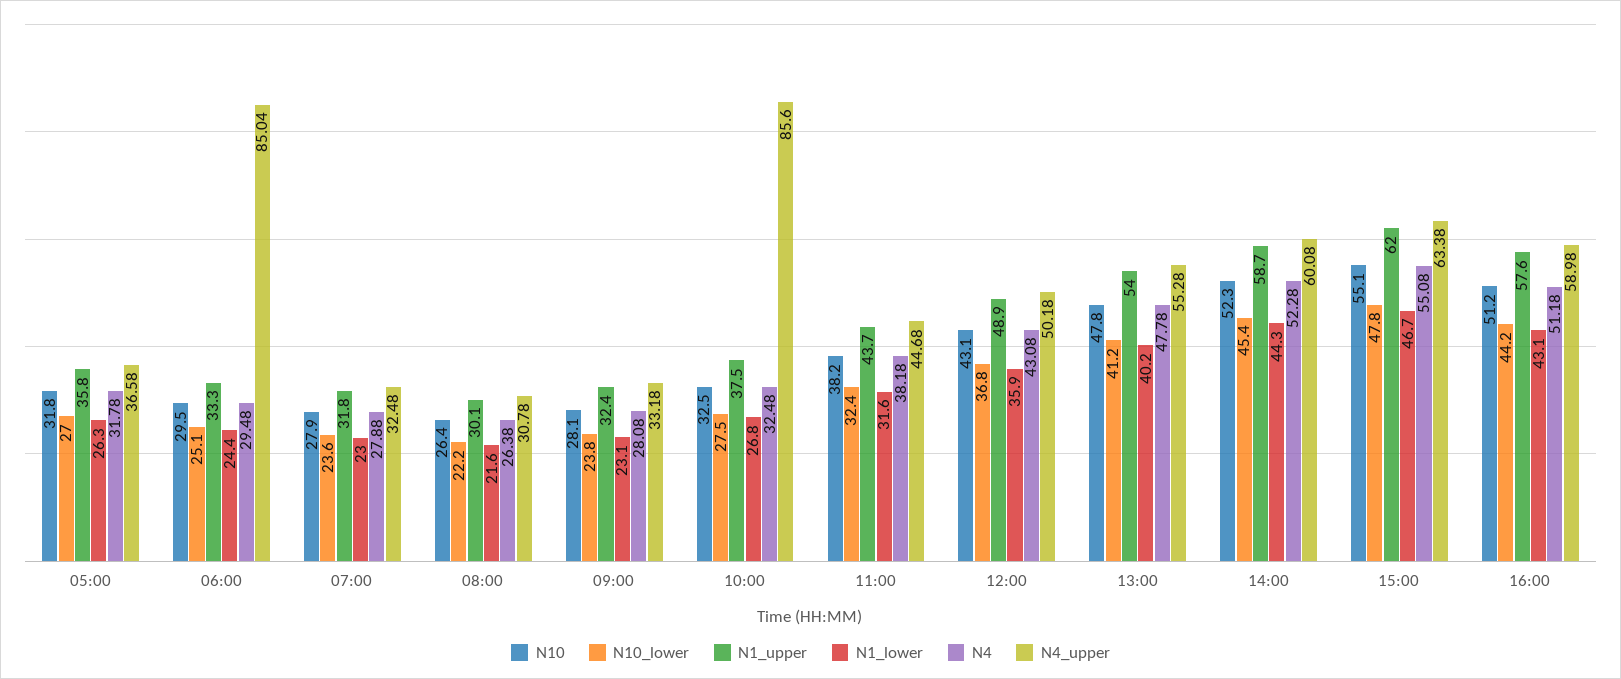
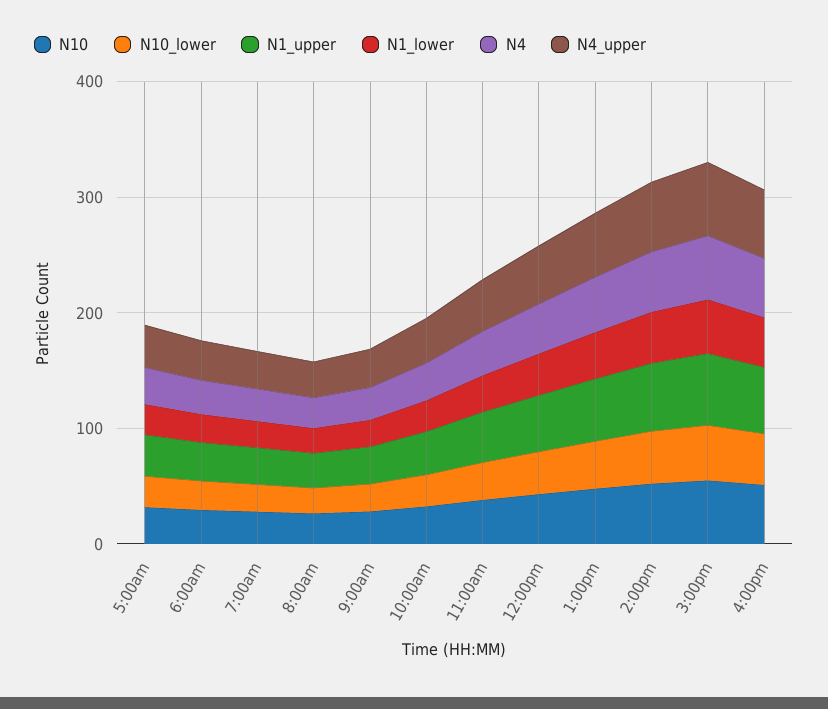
N4_upper, 06:00: 85.04 -> 40
N4_upper, 10:00: 85.6 -> 40

